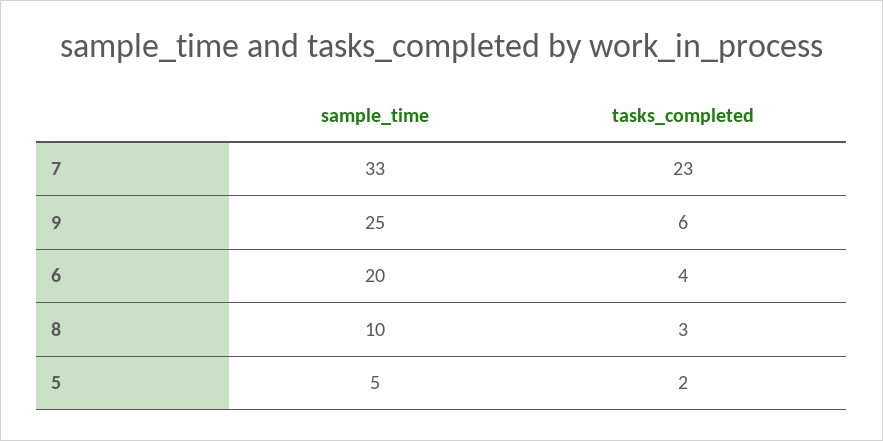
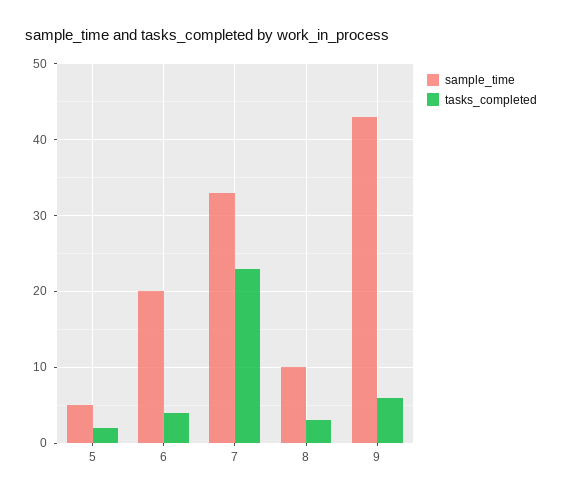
sample_time, 9: 25 -> 43

